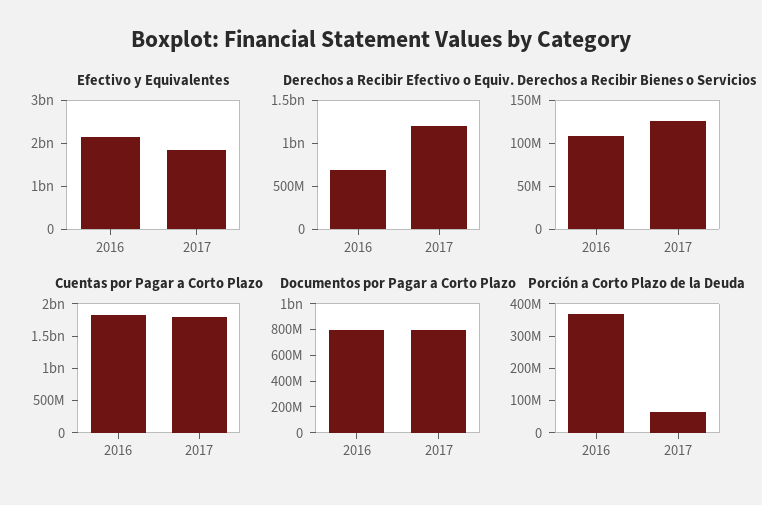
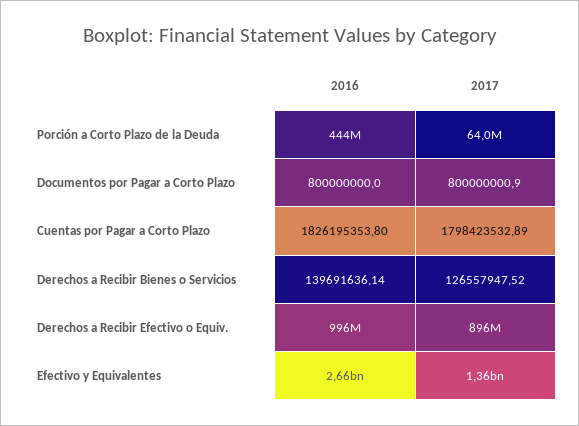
Efectivo y Equivalentes, 2016: 2200000000 -> 2660000000
Efectivo y Equivalentes, 2017: 1800000000 -> 1360000000
Derechos a Recibir Efectivo o Equiv., 2016: 700000000 -> 996000000
Derechos a Recibir Efectivo o Equiv., 2017: 1200000000 -> 896000000
Derechos a Recibir Bienes o Servicios, 2016: 110000000 -> 139691636.14
Porción a Corto Plazo de la Deuda, 2016: 375000000 -> 444000000

